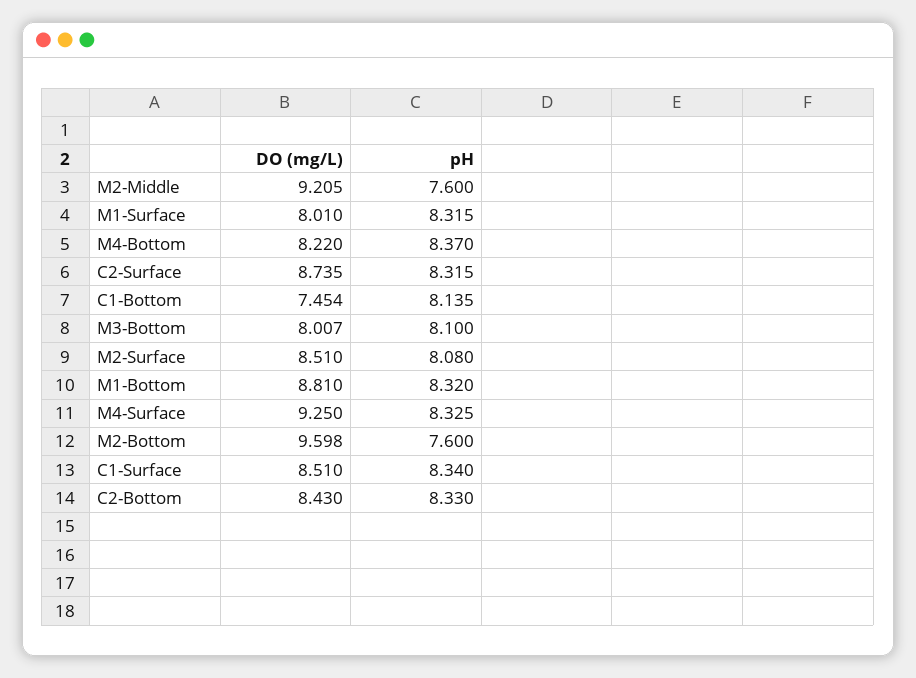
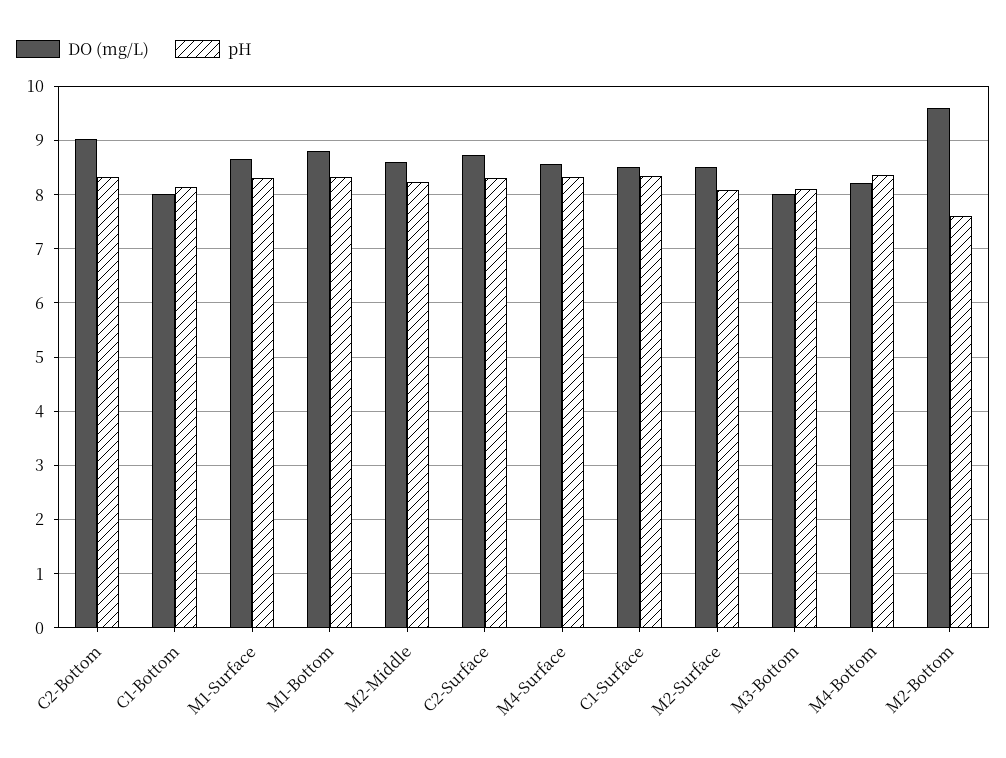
DO (mg/L), M2-Middle: 9.205 -> 8.6
pH, M2-Middle: 7.6 -> 8.2
DO (mg/L), M1-Surface: 8.01 -> 8.6
DO (mg/L), C1-Bottom: 7.454 -> 8
DO (mg/L), M4-Surface: 9.25 -> 8.6
DO (mg/L), C2-Bottom: 8.43 -> 9

